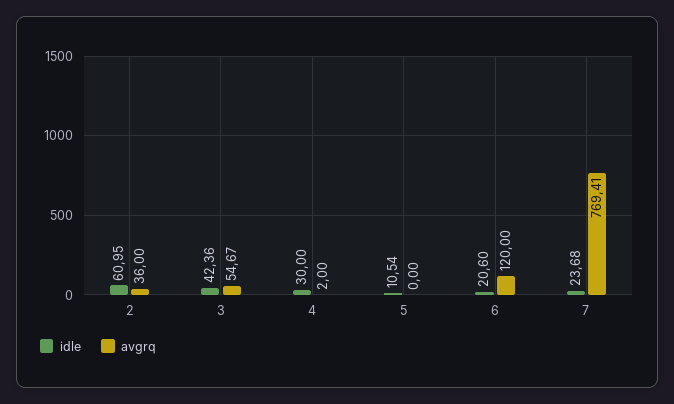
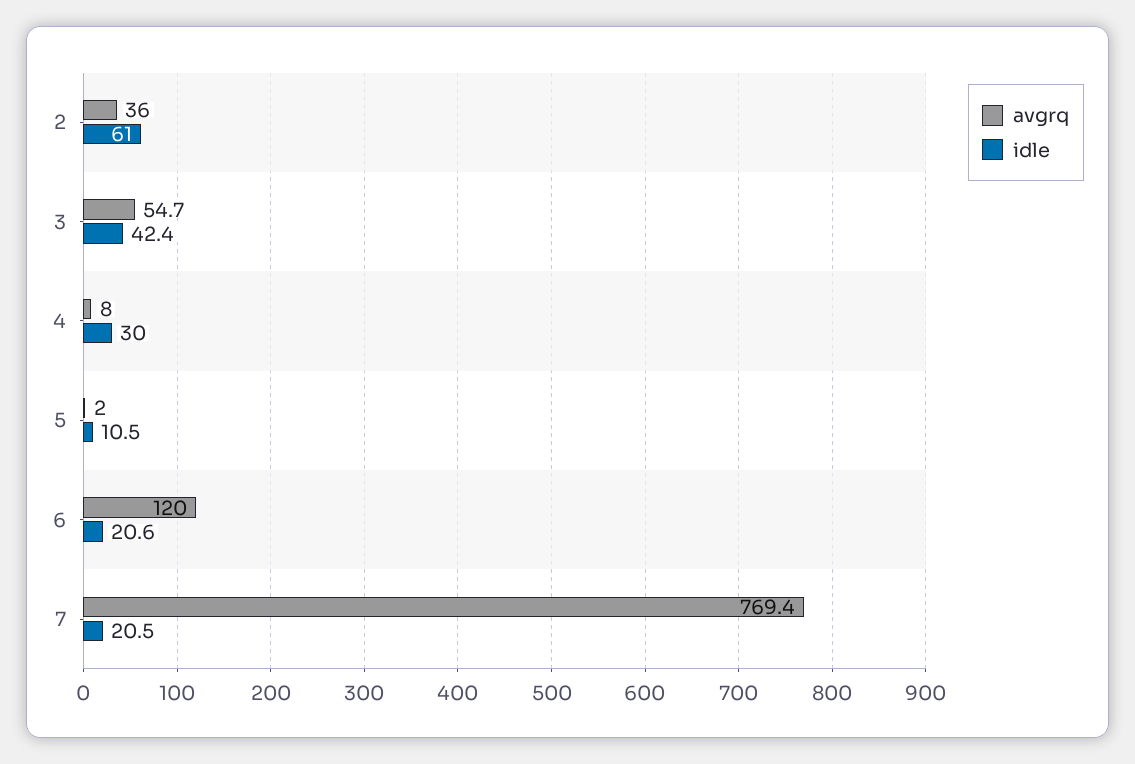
avgrq, 4: 2 -> 8
avgrq, 5: 0 -> 2
idle, 7: 23.68 -> 20.5

